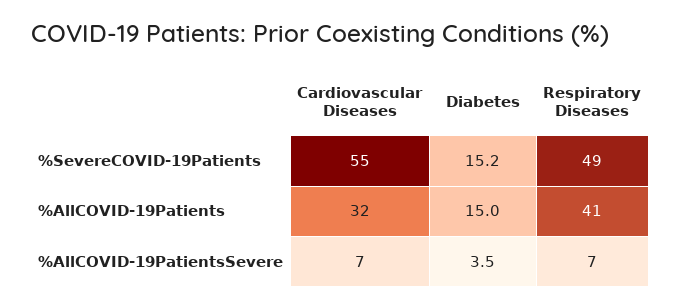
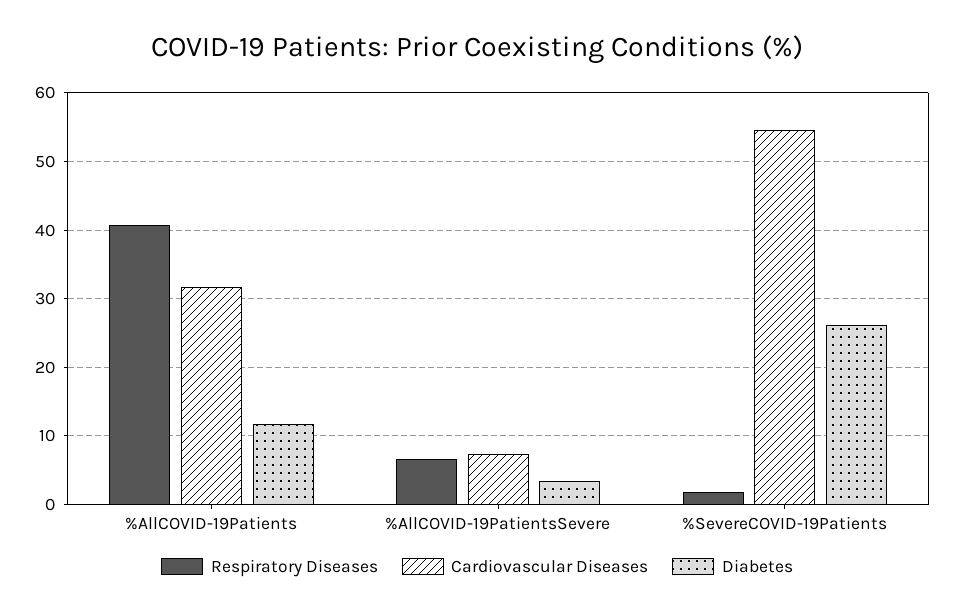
Diabetes, %SevereCOVID-19Patients: 15.2 -> 26
Respiratory Diseases, %SevereCOVID-19Patients: 49 -> 2
Diabetes, %AllCOVID-19Patients: 15 -> 12

